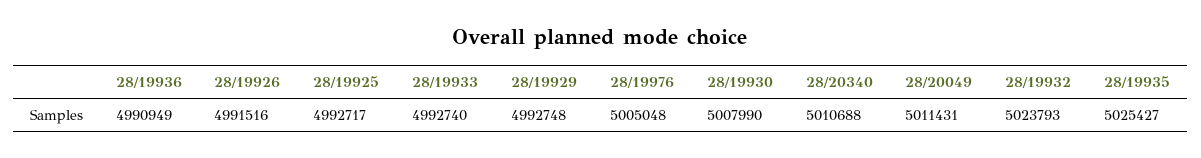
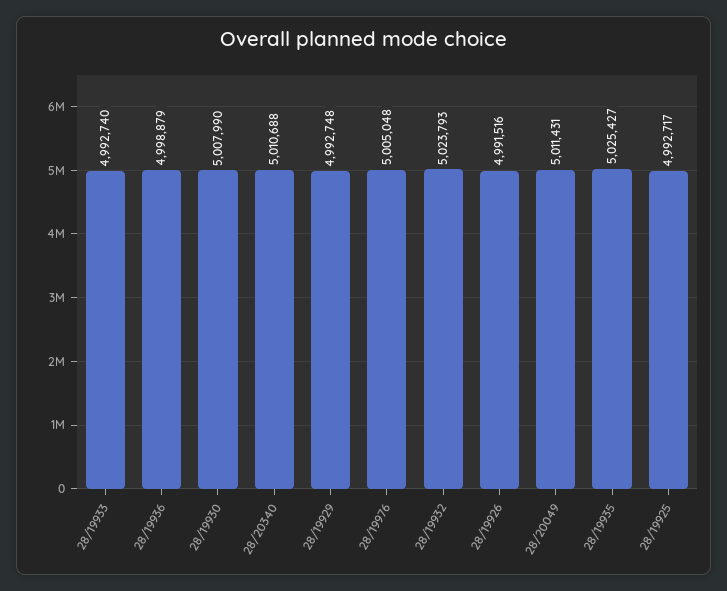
28/19936: 4990949 -> 4998879

